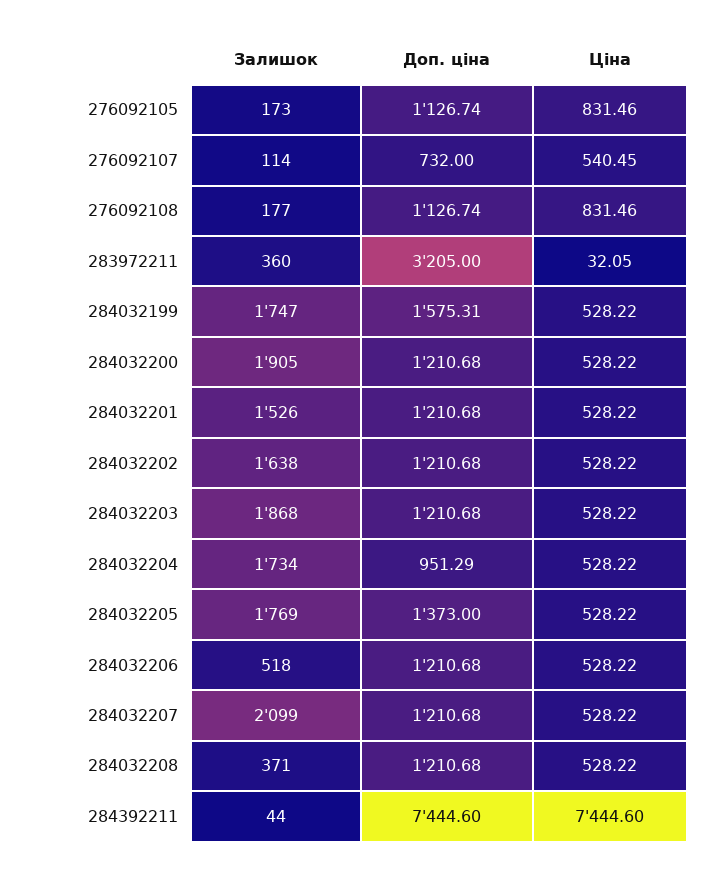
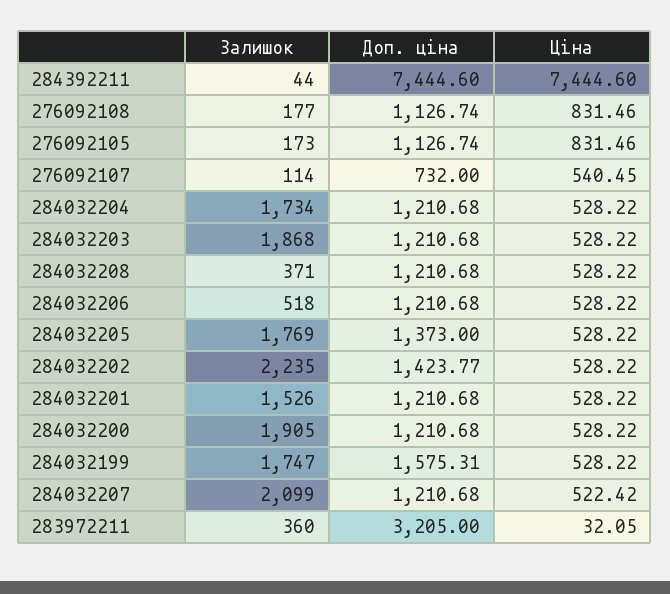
Залишок, 284032202: 1638 -> 2235
Доп. ціна, 284032202: 1210.68 -> 1423.77
Доп. ціна, 284032204: 951.29 -> 1210.68
Ціна, 284032207: 528.22 -> 522.42

